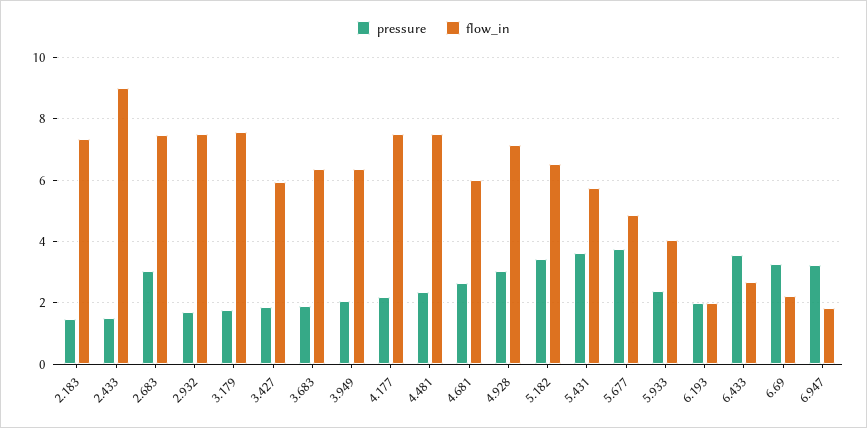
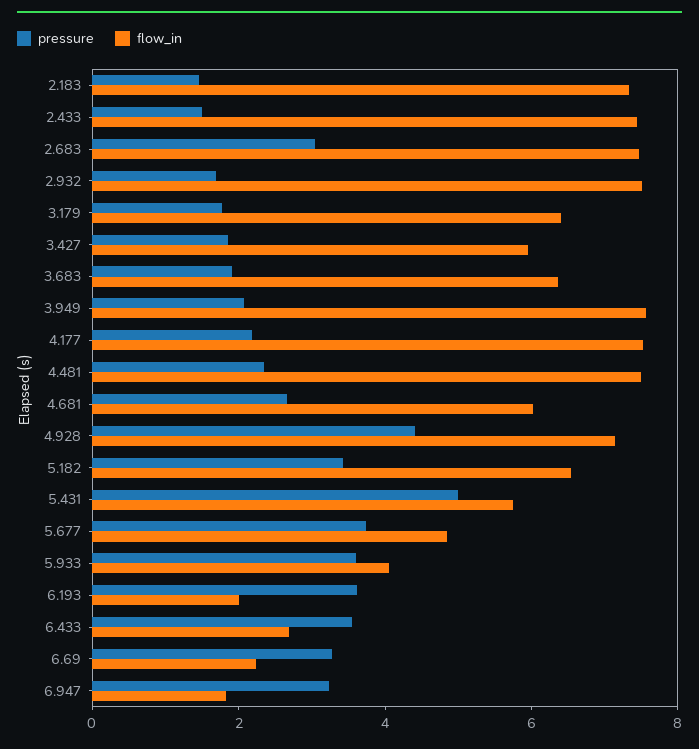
flow_in, 2.433: 9 -> 7.5
flow_in, 3.179: 7.6 -> 6.5
flow_in, 3.949: 6.4 -> 7.5
pressure, 4.928: 3 -> 4.5
pressure, 5.431: 3.6 -> 5
pressure, 5.933: 2.4 -> 3.5
pressure, 6.193: 2 -> 3.5

